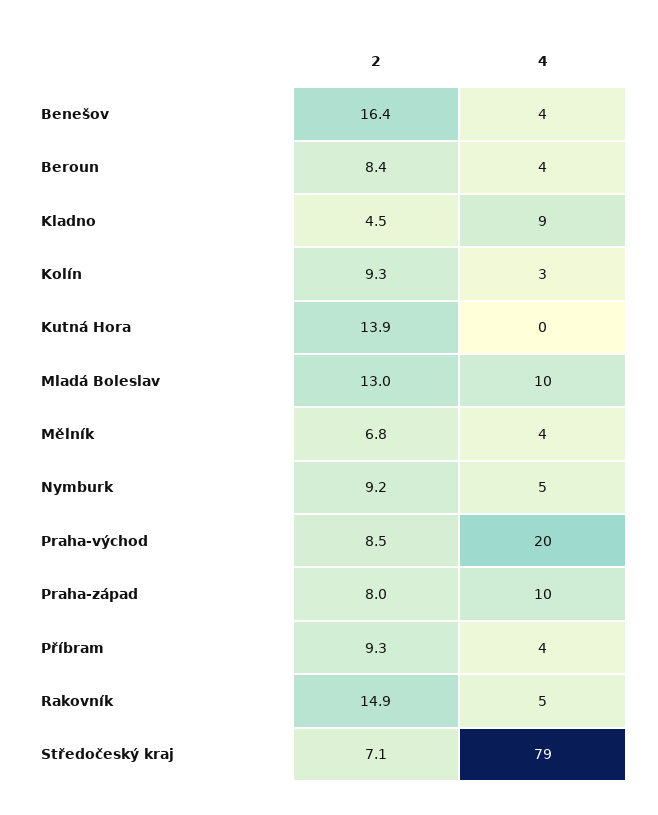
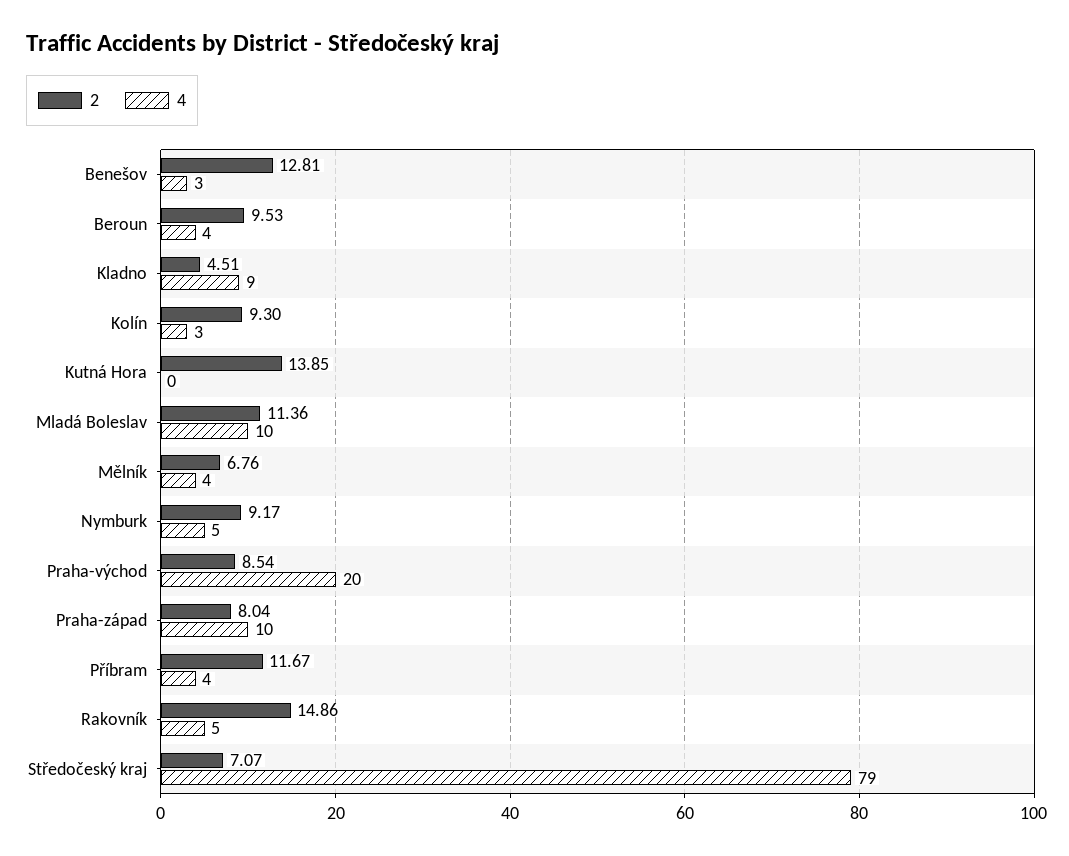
2, Benešov: 16.4 -> 12.81
4, Benešov: 4 -> 3
2, Beroun: 8.4 -> 9.53
2, Mladá Boleslav: 13 -> 11.36
2, Příbram: 9.3 -> 11.67

